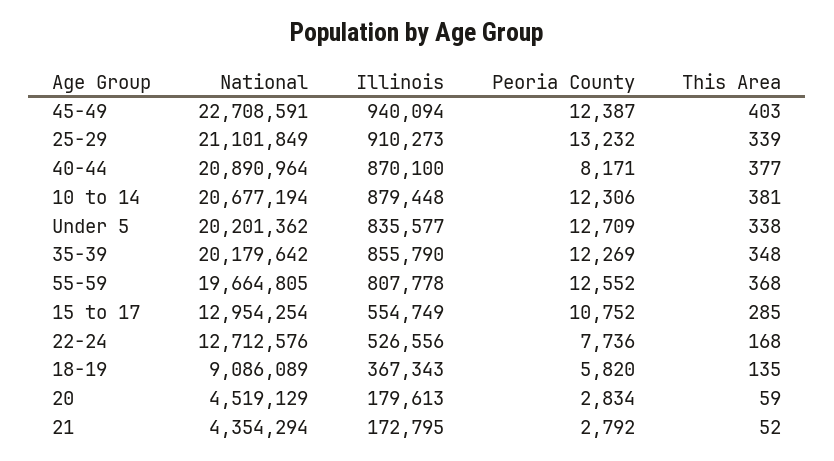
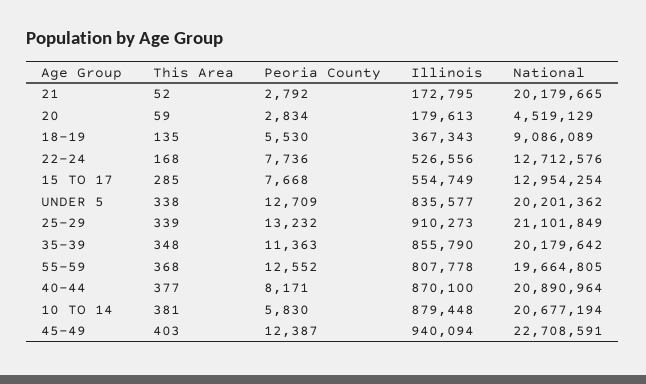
Peoria County, 10 to 14: 12306 -> 5830
Peoria County, 35-39: 12269 -> 11363
Peoria County, 15 to 17: 10752 -> 7668
Peoria County, 18-19: 5820 -> 5530
National, 21: 4354294 -> 20179665

